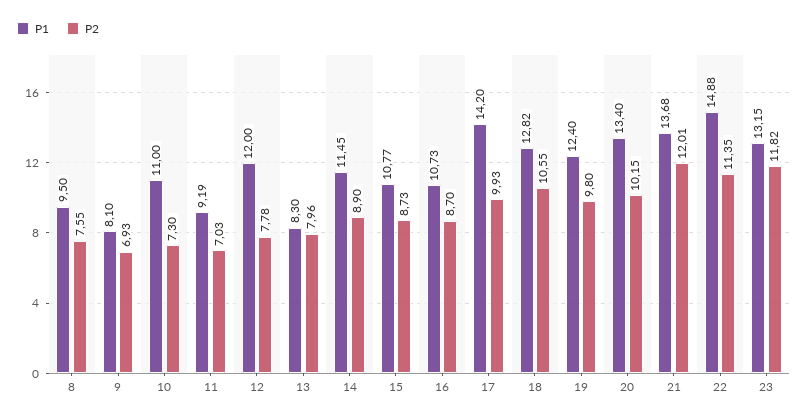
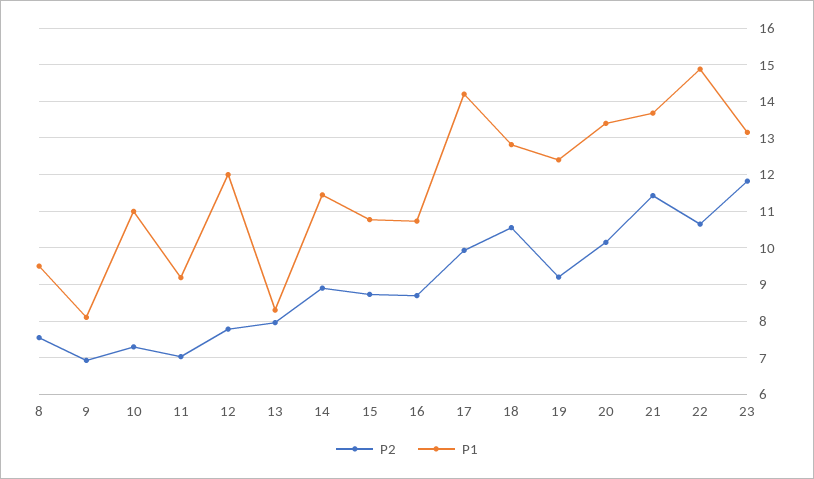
P2, 19: 9.8 -> 9.2
P2, 21: 12.01 -> 11.4
P2, 22: 11.35 -> 10.6

